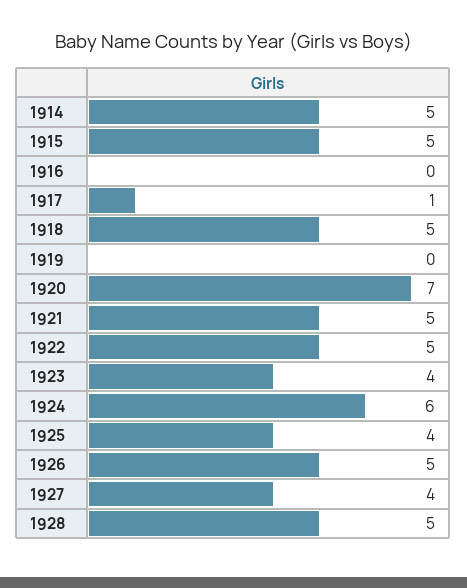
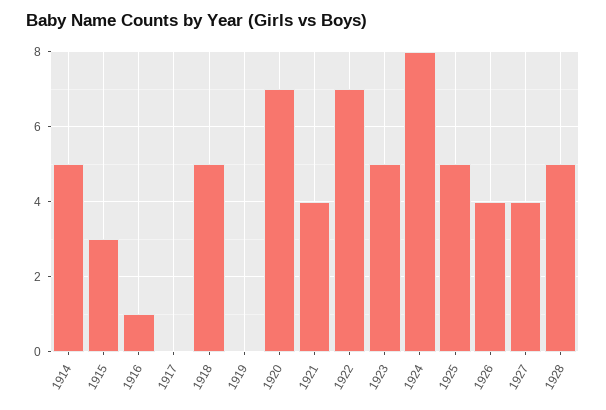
1915: 5 -> 3
1916: 0 -> 1
1917: 1 -> 0
1921: 5 -> 4
1922: 5 -> 7
1923: 4 -> 5
1924: 6 -> 8
1925: 4 -> 5
1926: 5 -> 4

